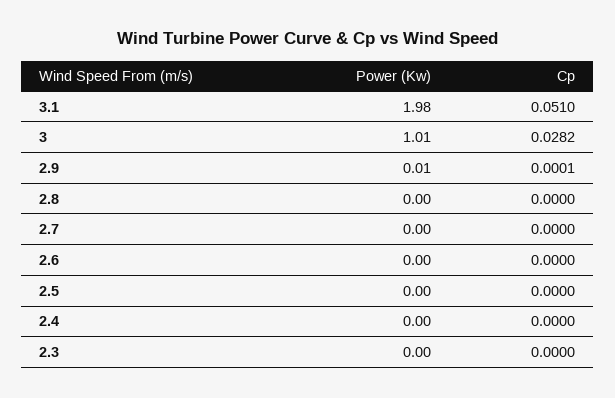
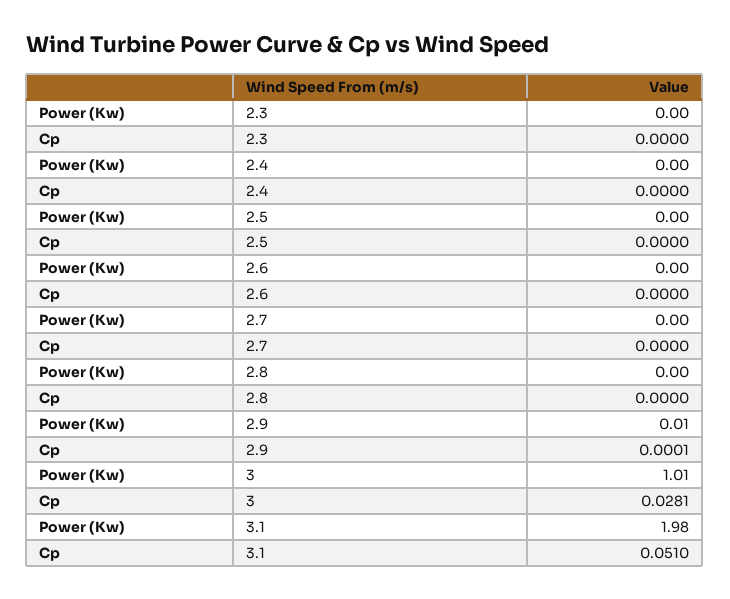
Cp, 3: 0.0282 -> 0.0281

